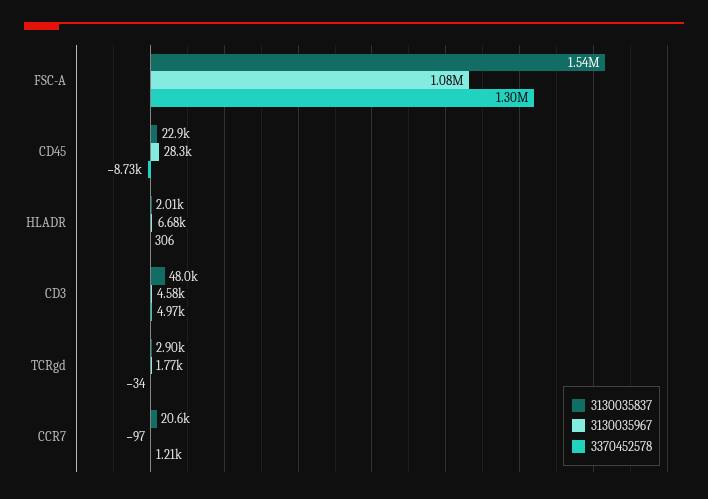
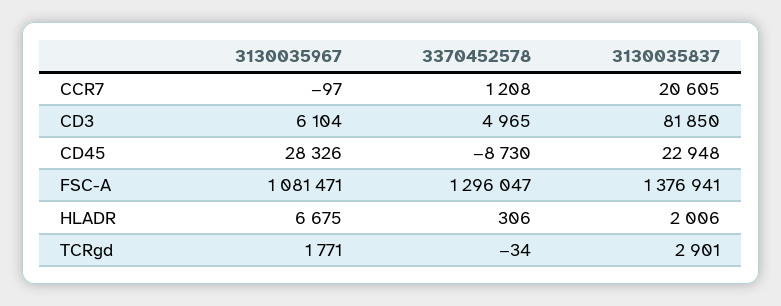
3130035837, FSC-A: 1540000 -> 1376941
3130035837, CD3: 48000 -> 81850
3130035967, CD3: 4580 -> 6104

